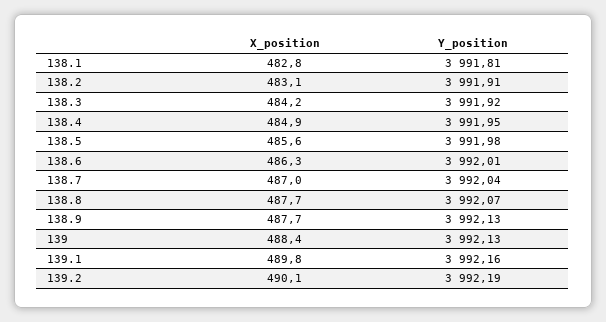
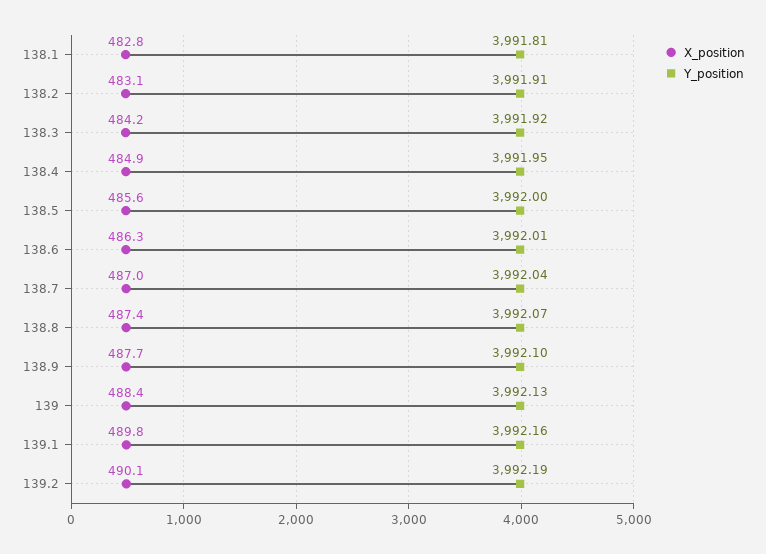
Y_position, 138.5: 3991.98 -> 3992
X_position, 138.8: 487.7 -> 487.4
Y_position, 138.9: 3992.13 -> 3992.1

